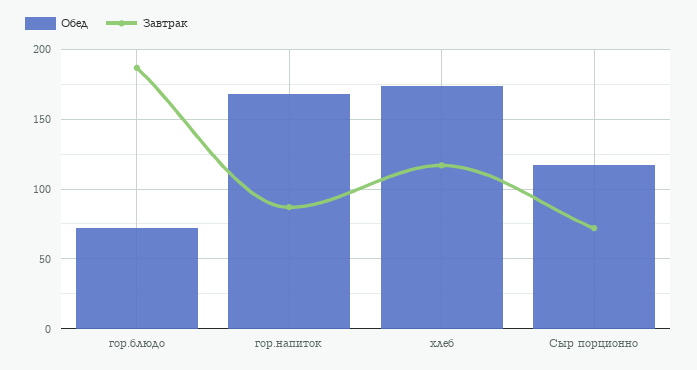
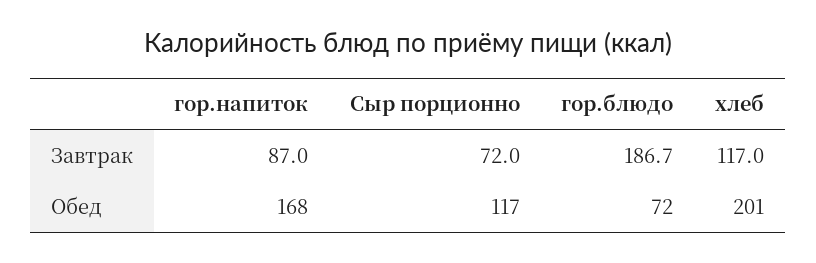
Обед, хлеб: 175 -> 201

